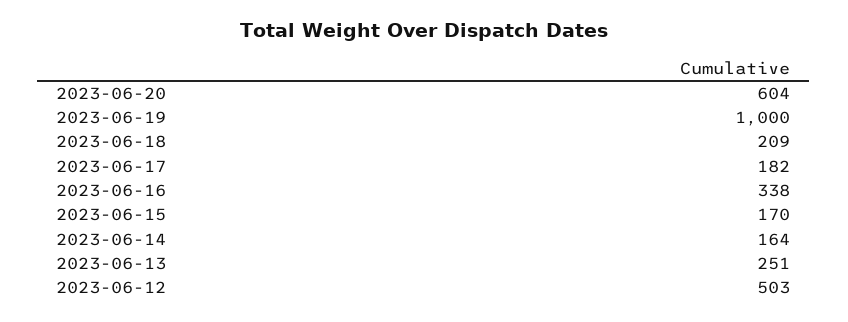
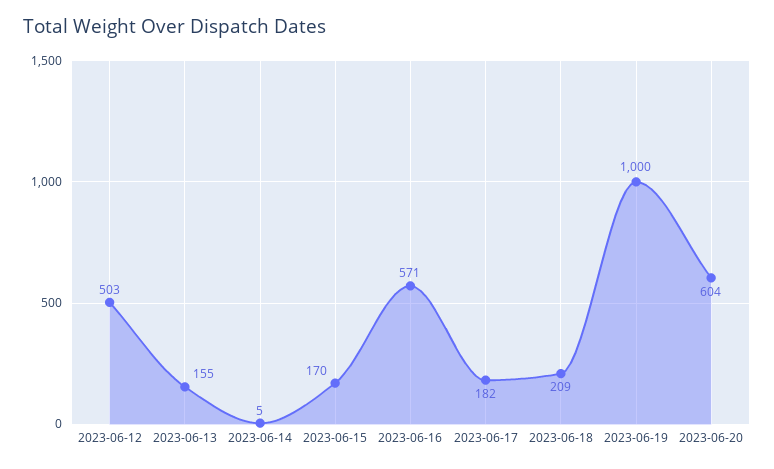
2023-06-16: 338 -> 571
2023-06-14: 164 -> 5
2023-06-13: 251 -> 155

